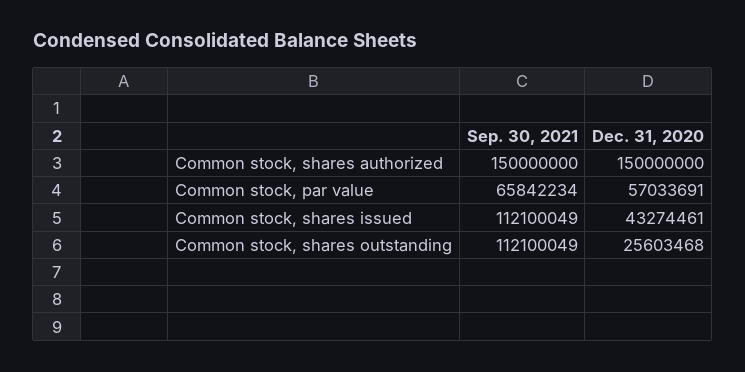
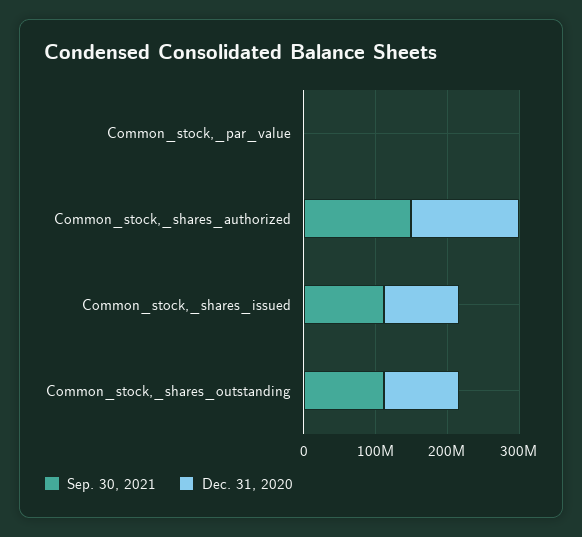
Sep. 30, 2021, Common stock, par value: 65842234 -> 0
Dec. 31, 2020, Common stock, par value: 57033691 -> 0
Dec. 31, 2020, Common stock, shares issued: 43274461 -> 100000000
Dec. 31, 2020, Common stock, shares outstanding: 25603468 -> 100000000

